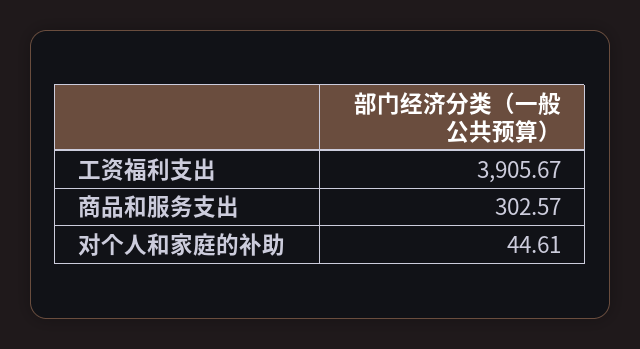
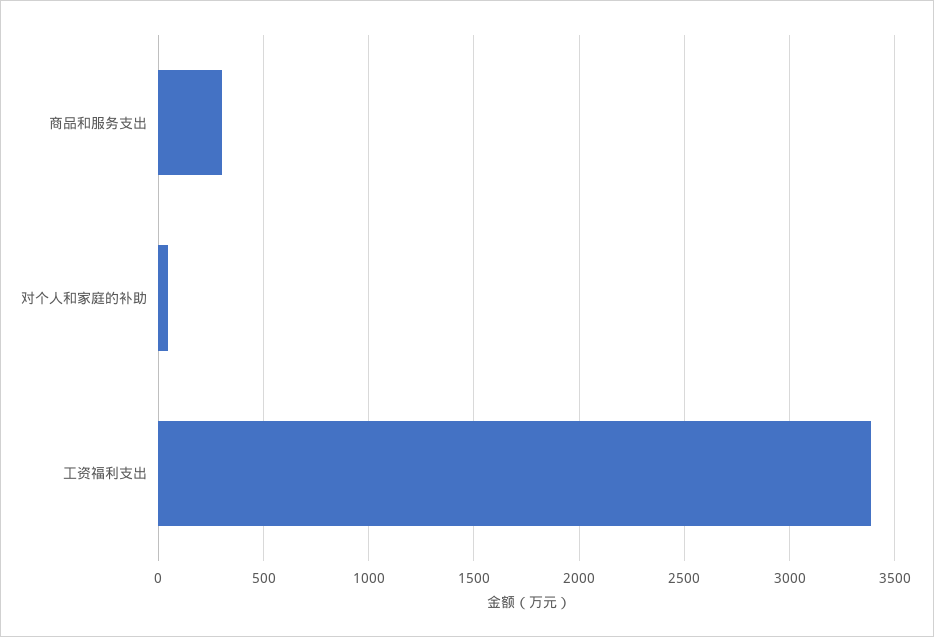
工资福利支出: 3905.67 -> 3400

